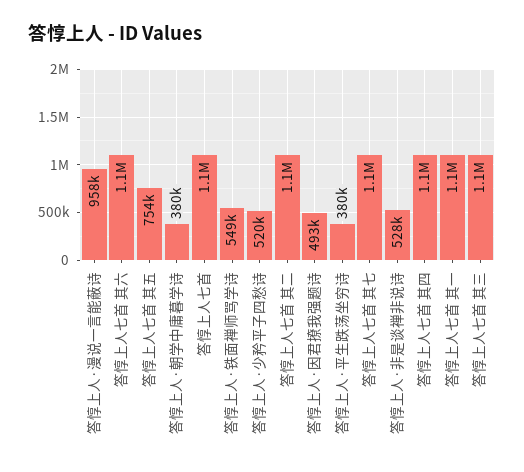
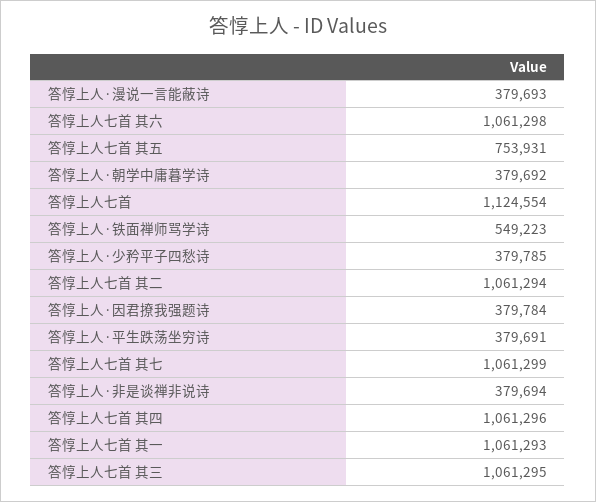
答惇上人·漫说一言能蔽诗: 958000 -> 379693
答惇上人·少矜平子四愁诗: 520000 -> 379785
答惇上人·因君撩我强题诗: 493000 -> 379784
答惇上人·非是谈禅非说诗: 528000 -> 379694

